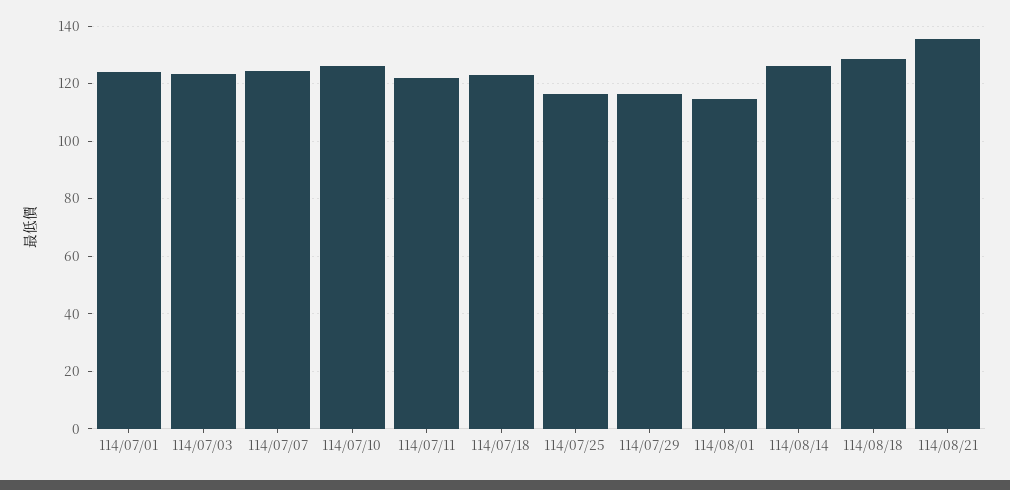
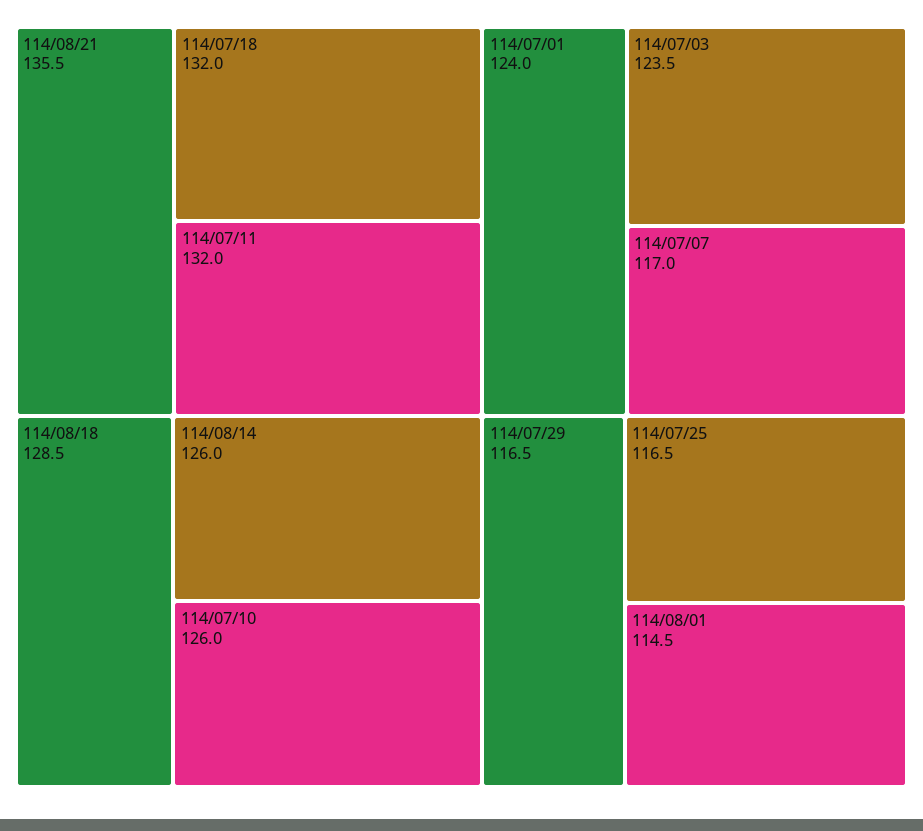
114/07/07: 125 -> 117
114/07/11: 122.5 -> 132
114/07/18: 122.5 -> 132

